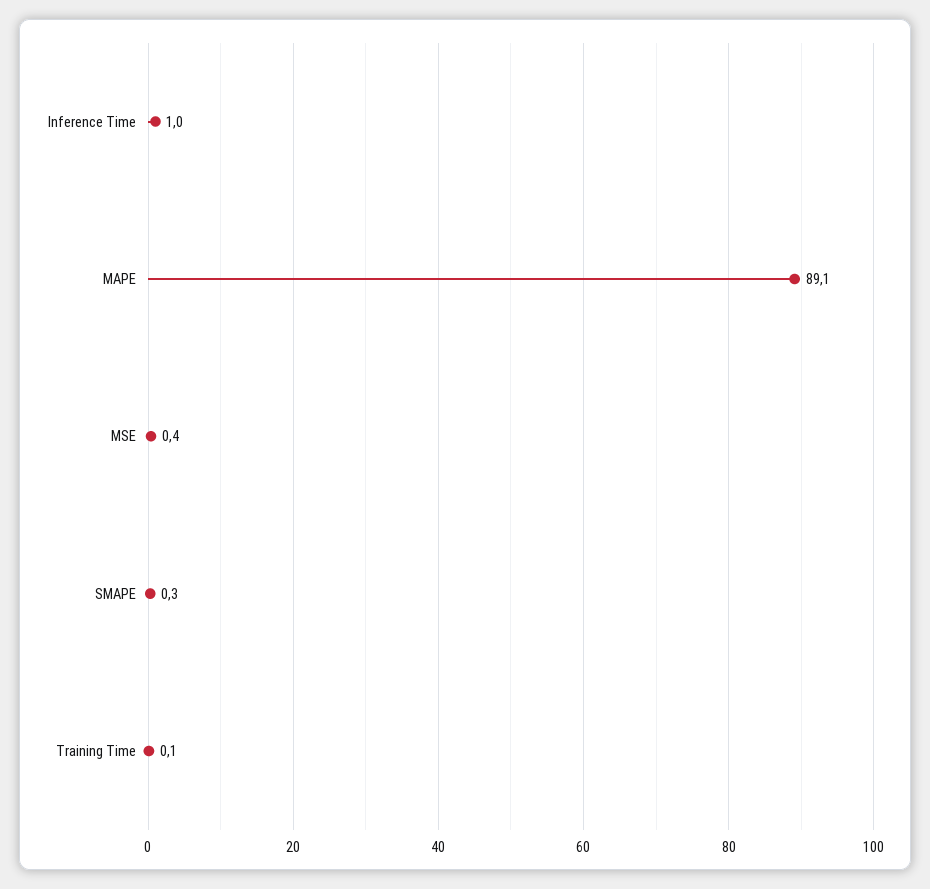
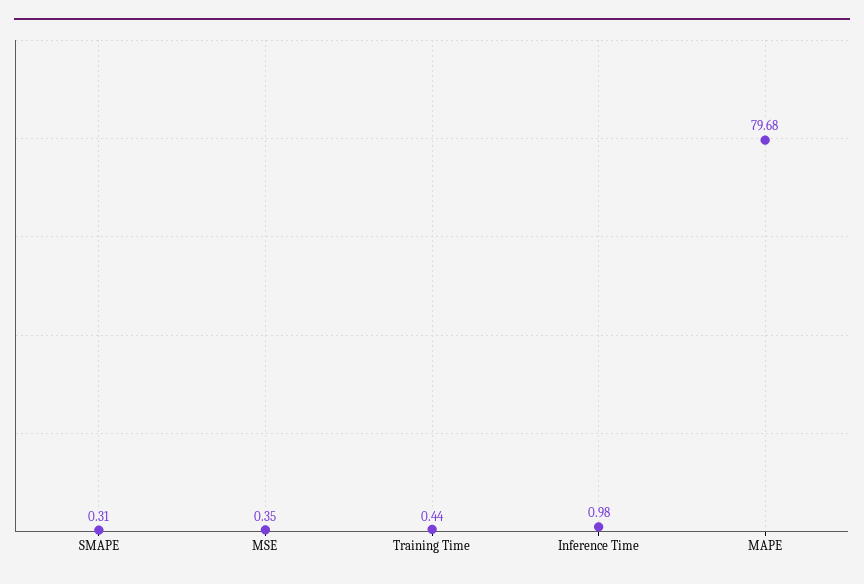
MAPE: 89.1 -> 79.68
Training Time: 0.1 -> 0.44

